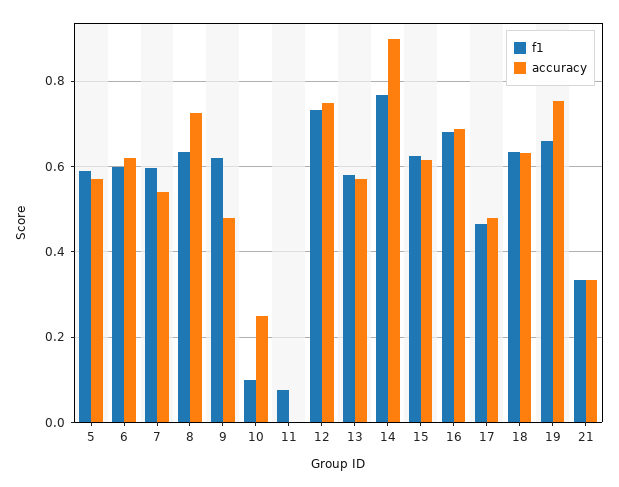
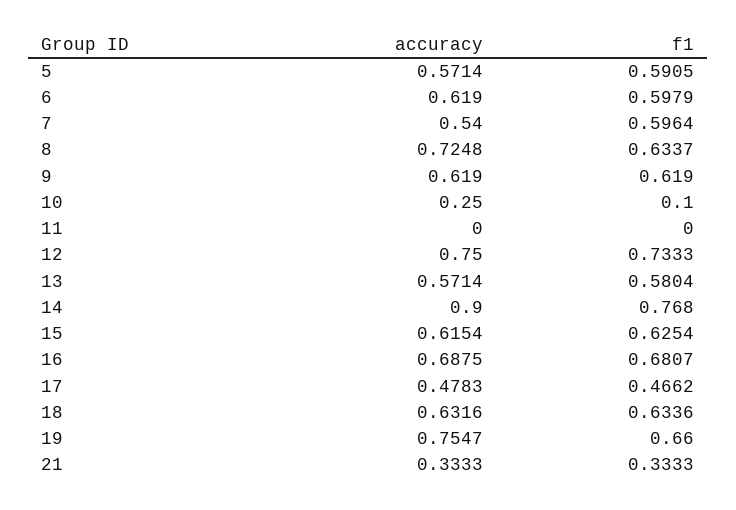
accuracy, 9: 0.48 -> 0.619
f1, 11: 0.08 -> 0

